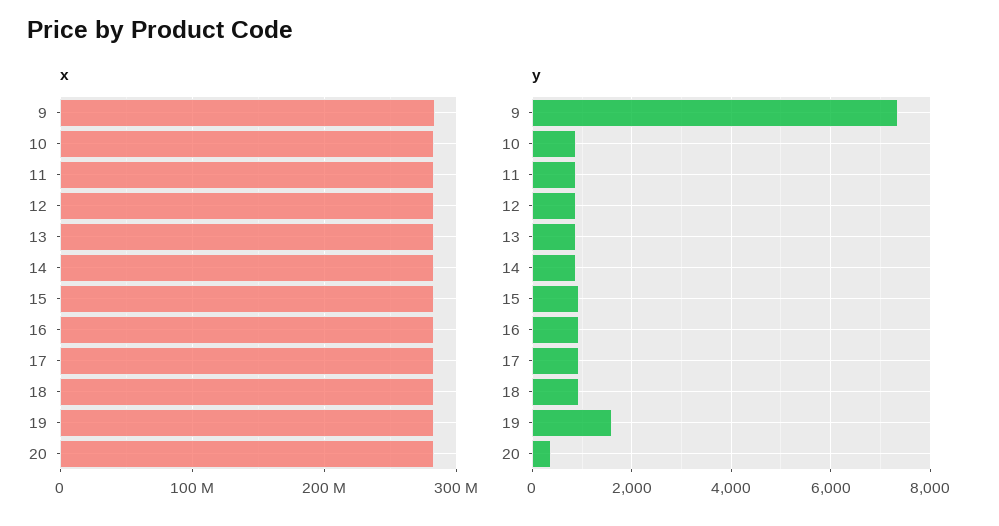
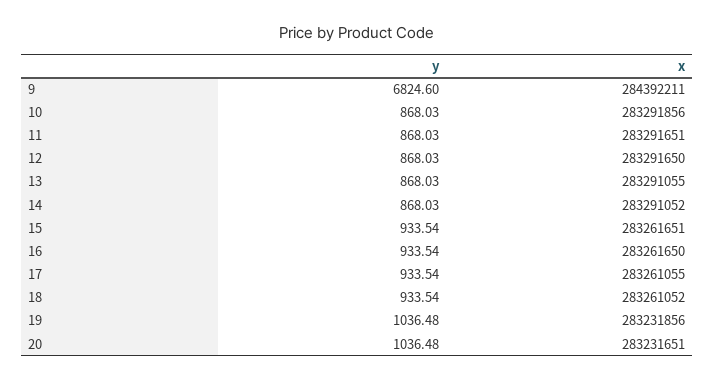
y, 9: 7400 -> 6824.6
y, 19: 1600 -> 1036.48
y, 20: 400 -> 1036.48

